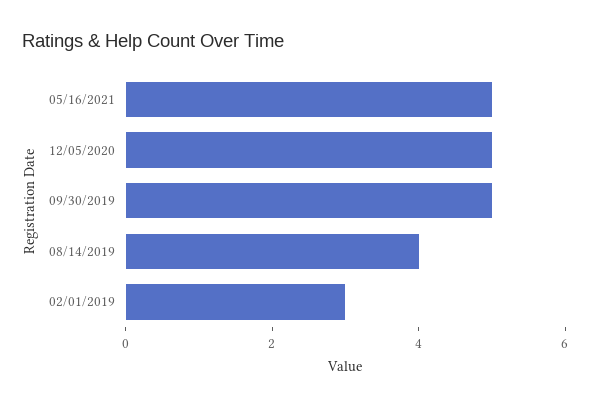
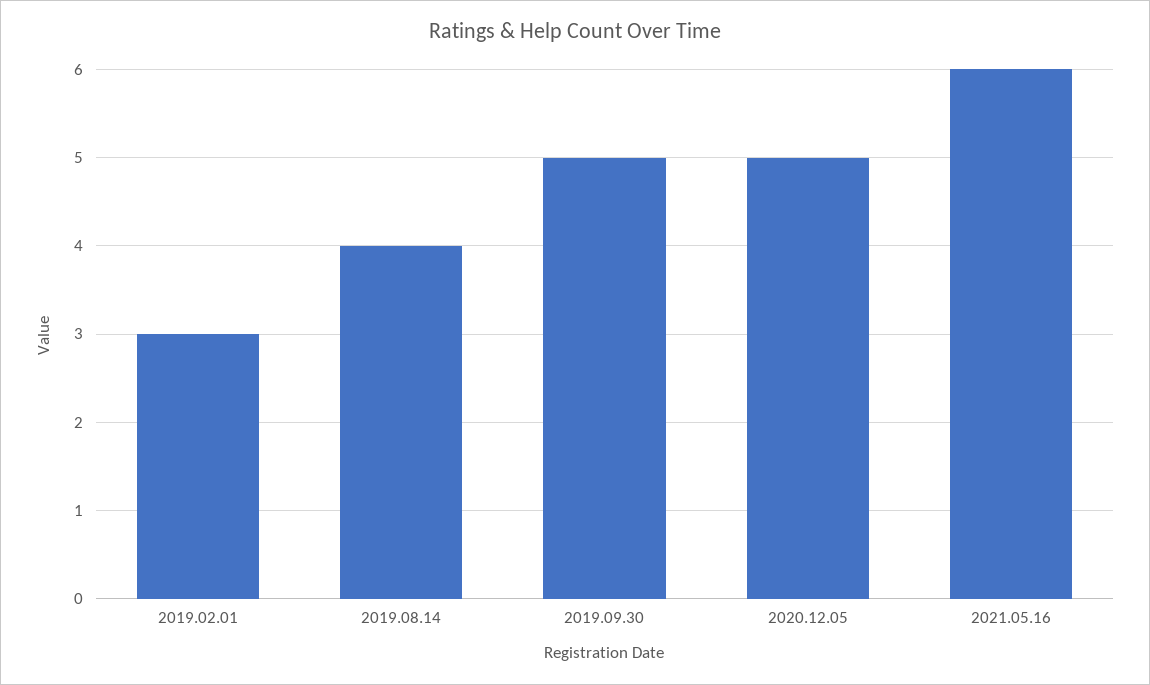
05/16/2021: 5 -> 6

